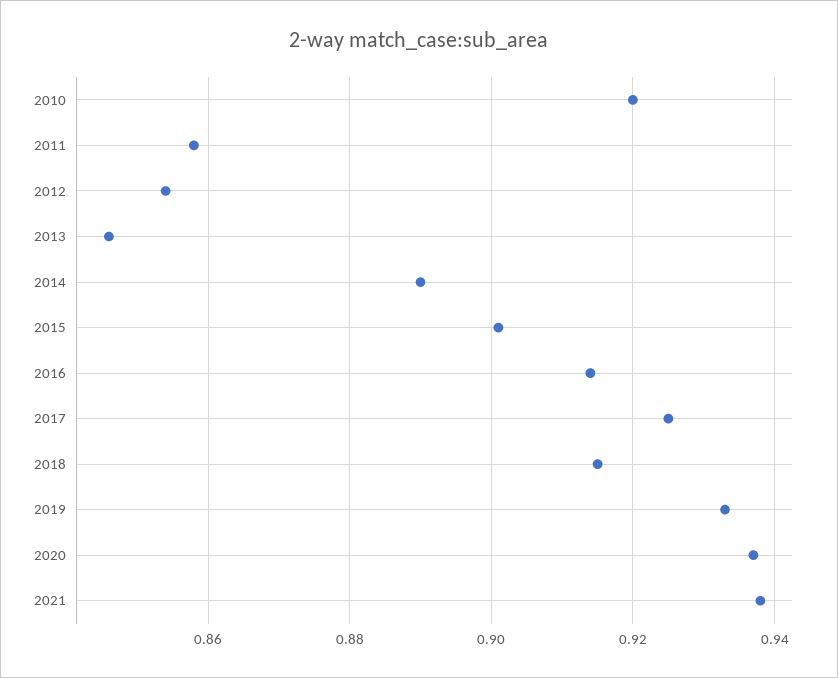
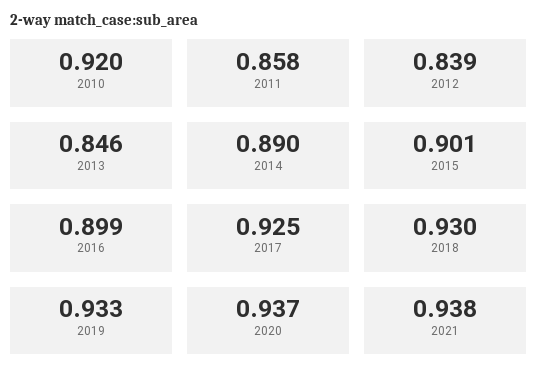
2012: 0.855 -> 0.839
2016: 0.915 -> 0.899
2018: 0.915 -> 0.93

